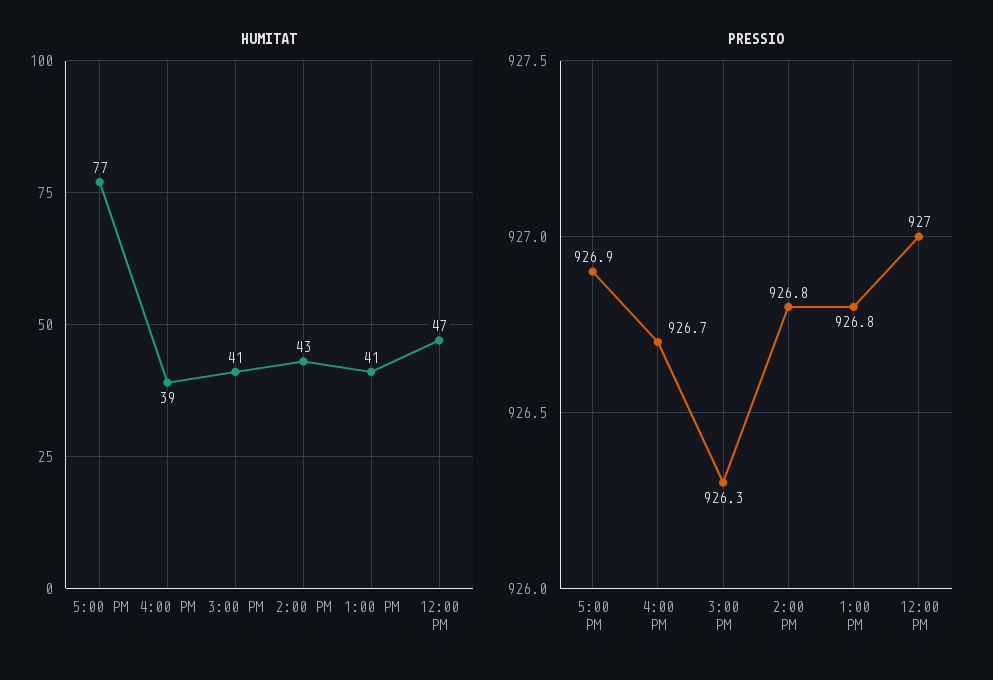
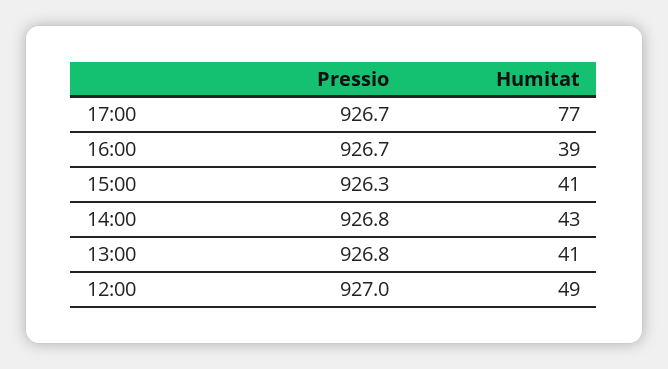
HUMITAT, 12:00 PM: 47 -> 49
PRESSIO, 5:00 PM: 926.9 -> 926.7

